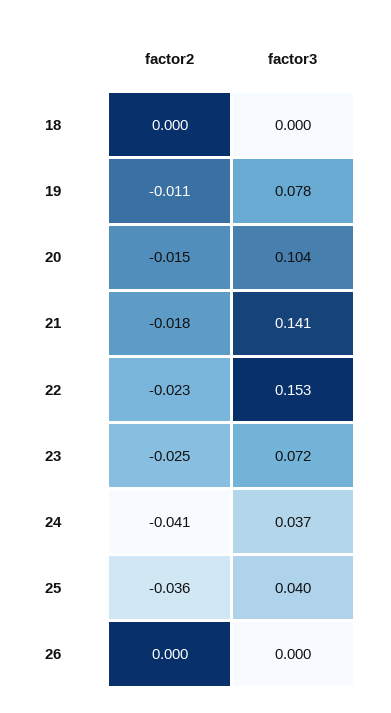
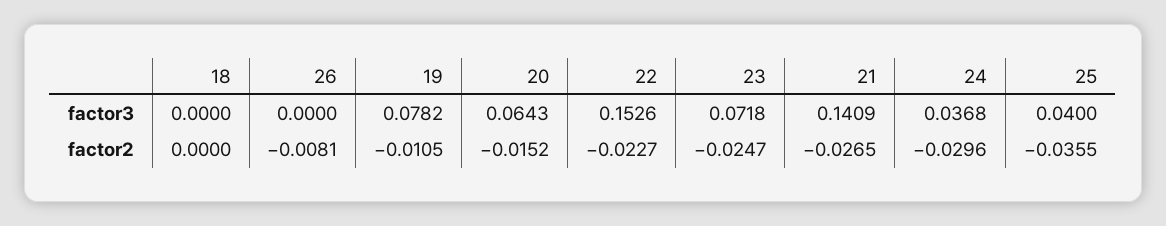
factor3, 20: 0.104 -> 0.0643
factor2, 21: -0.018 -> -0.0265
factor2, 24: -0.041 -> -0.0296
factor2, 26: 0 -> -0.0081

